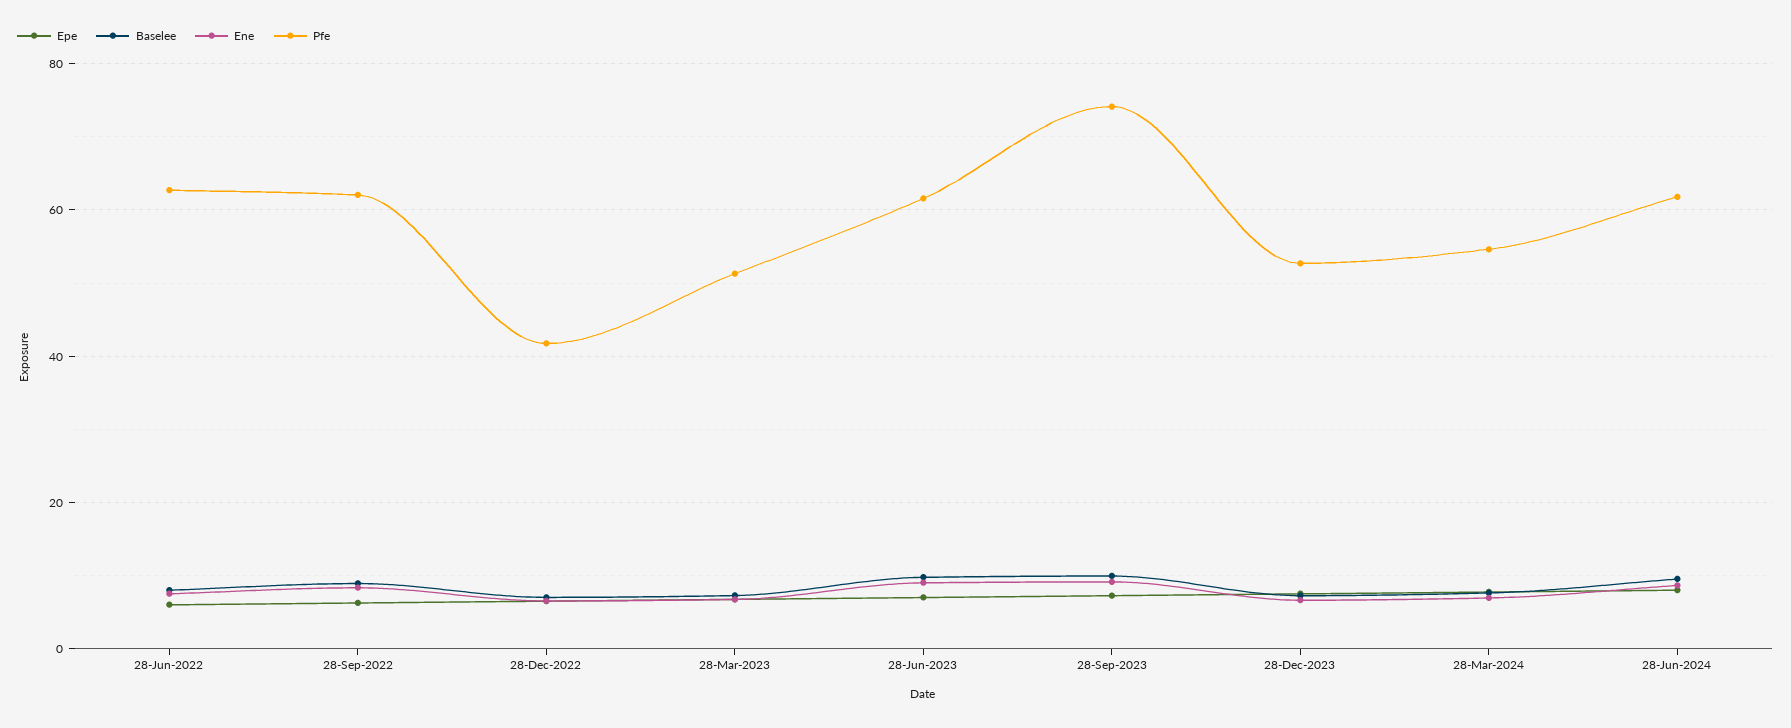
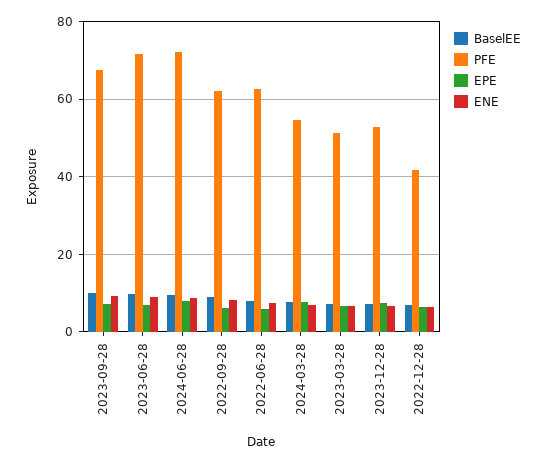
Pfe, 28-Jun-2023: 62 -> 72
Pfe, 28-Sep-2023: 74 -> 68
Pfe, 28-Jun-2024: 62 -> 72

